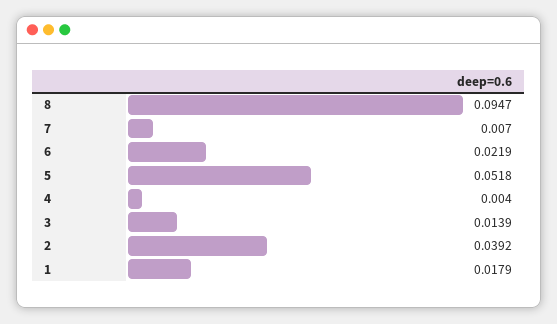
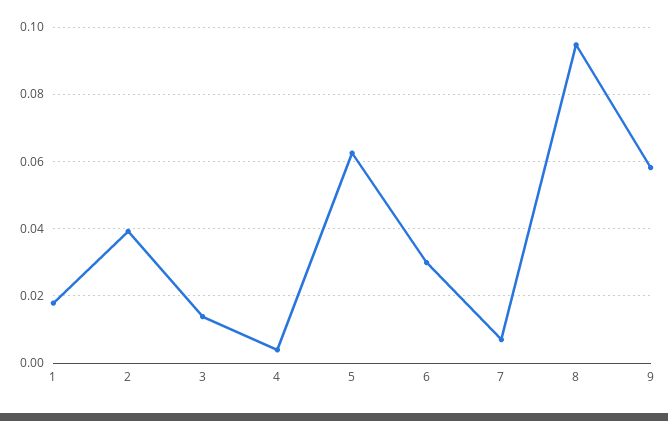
6: 0.0219 -> 0.03
5: 0.0518 -> 0.062
9: none -> 0.058

